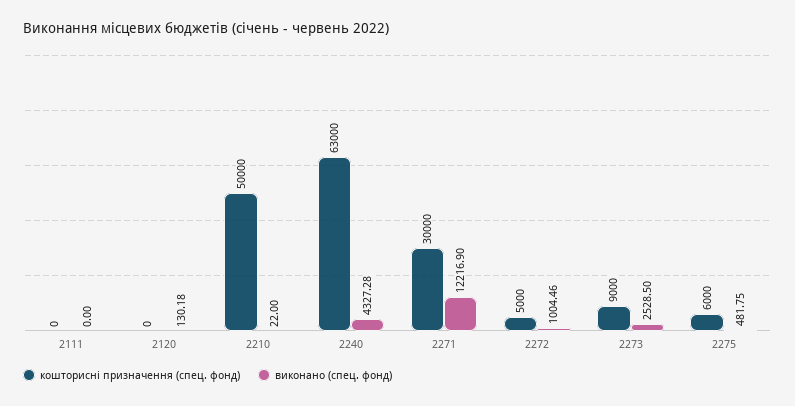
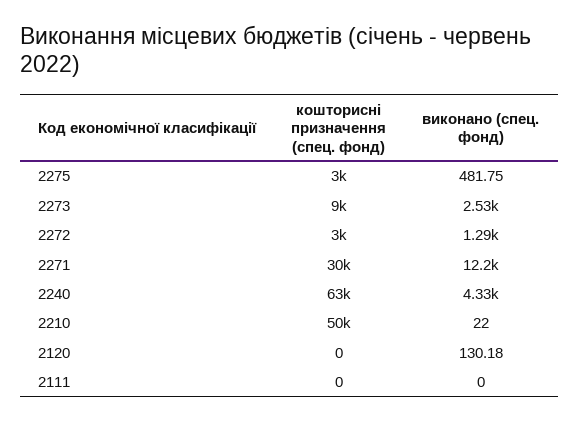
кошторисні призначення (спец. фонд), 2272: 5000 -> 3000
виконано (спец. фонд), 2272: 1004.46 -> 1290
кошторисні призначення (спец. фонд), 2275: 6000 -> 3000

